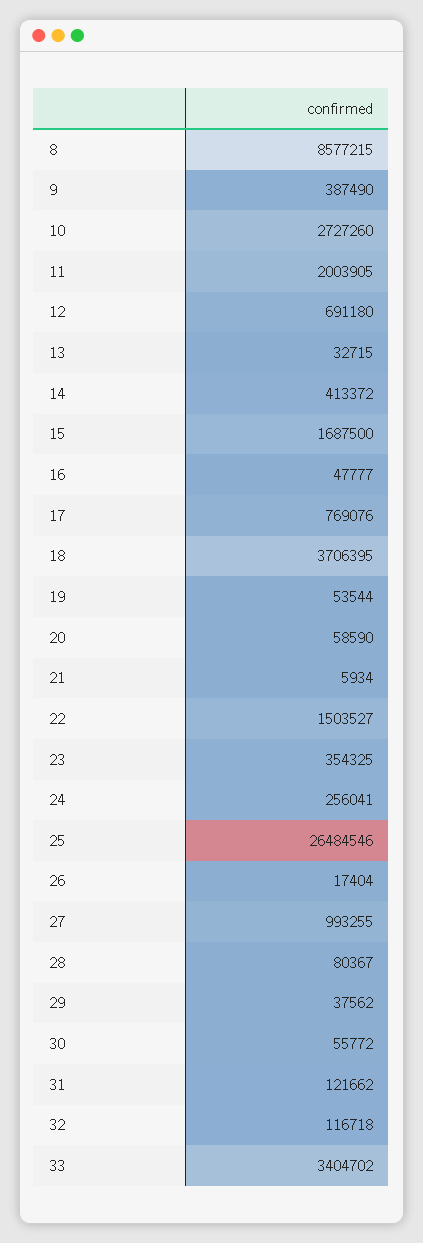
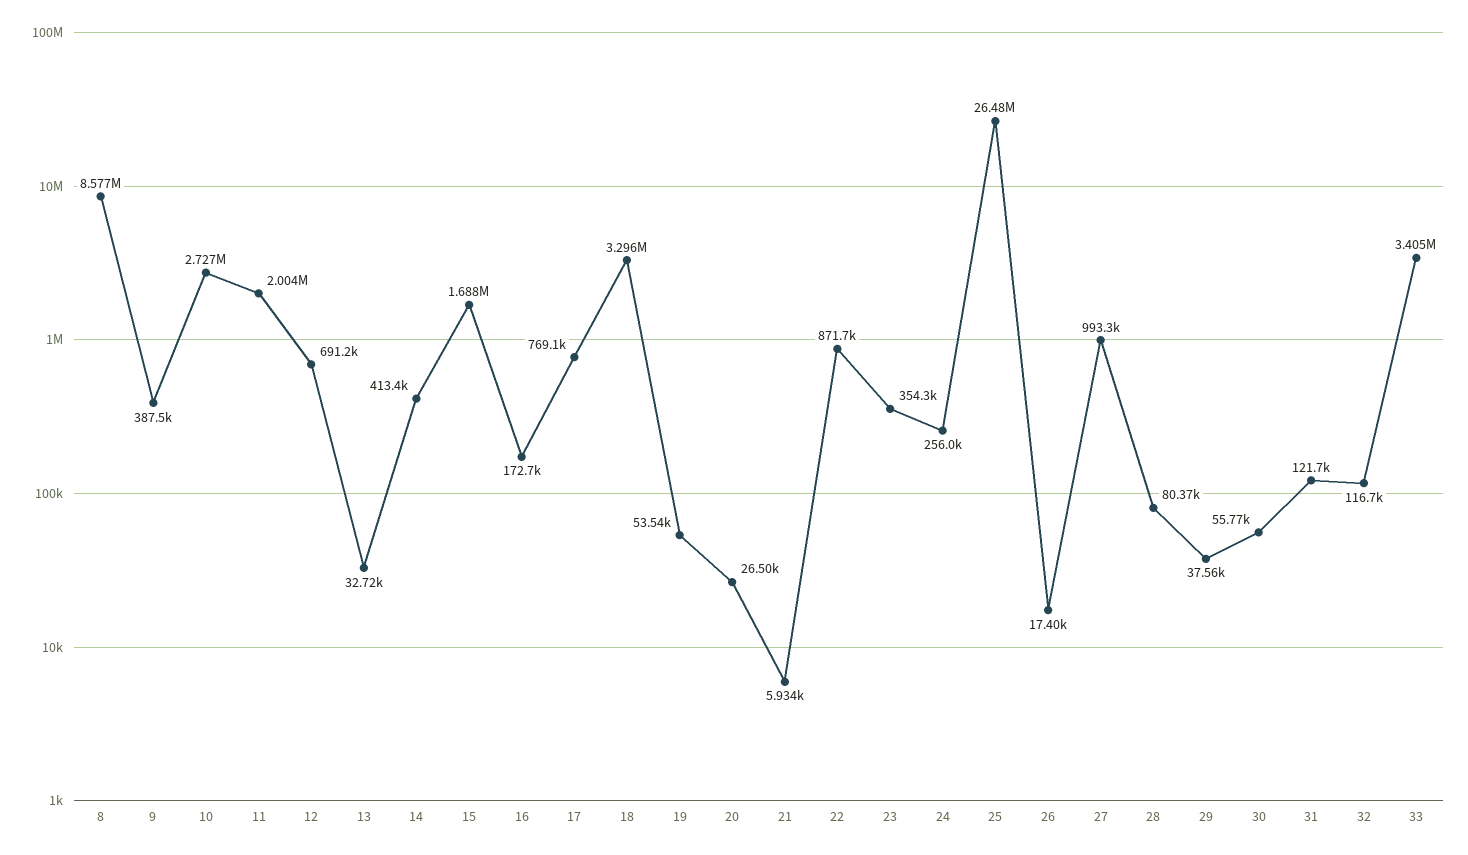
16: 47777 -> 172700
18: 3706395 -> 3296000
20: 58590 -> 26500
22: 1503527 -> 871700

